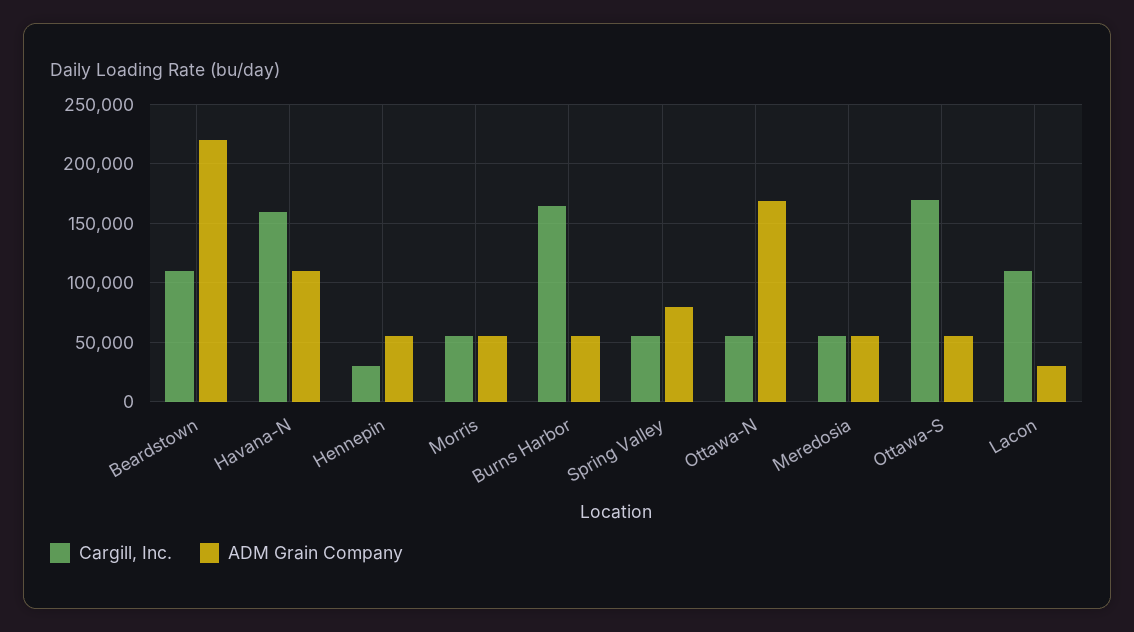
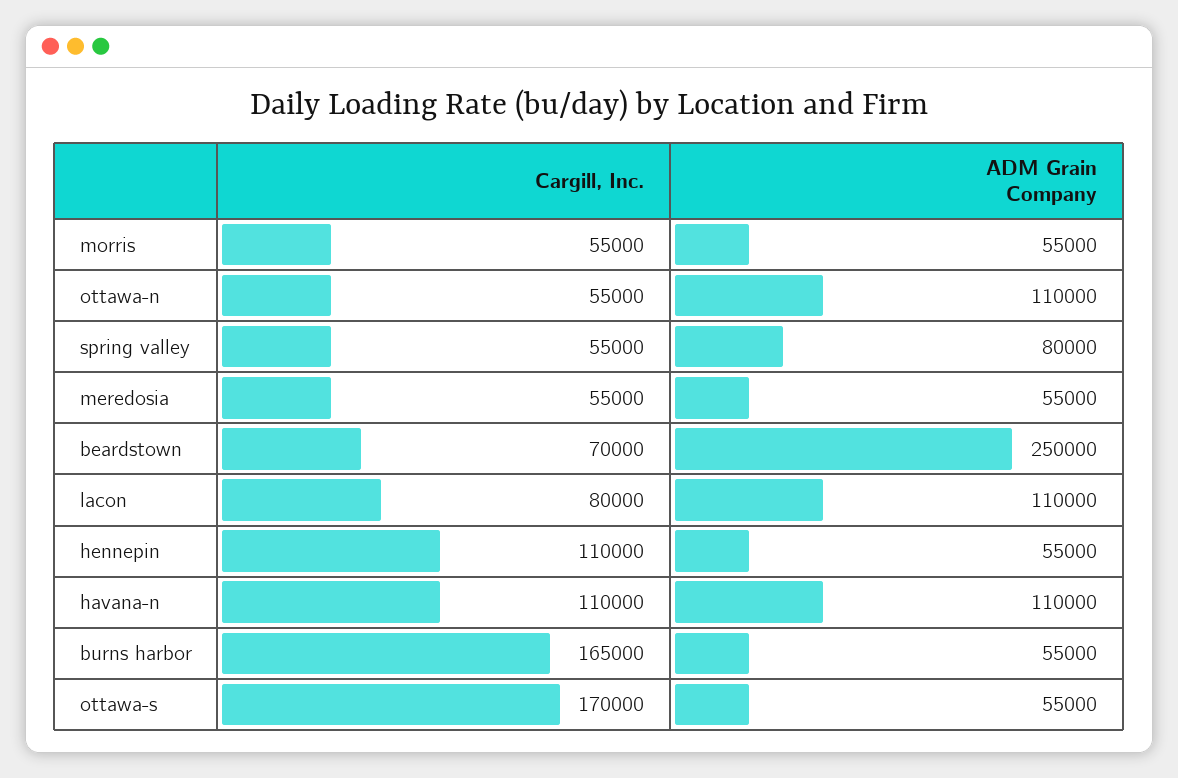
Cargill, Inc., Beardstown: 110000 -> 70000
ADM Grain Company, Beardstown: 220000 -> 250000
Cargill, Inc., Havana-N: 160000 -> 110000
Cargill, Inc., Hennepin: 30000 -> 110000
ADM Grain Company, Ottawa-N: 170000 -> 110000
Cargill, Inc., Lacon: 110000 -> 80000
ADM Grain Company, Lacon: 30000 -> 110000

